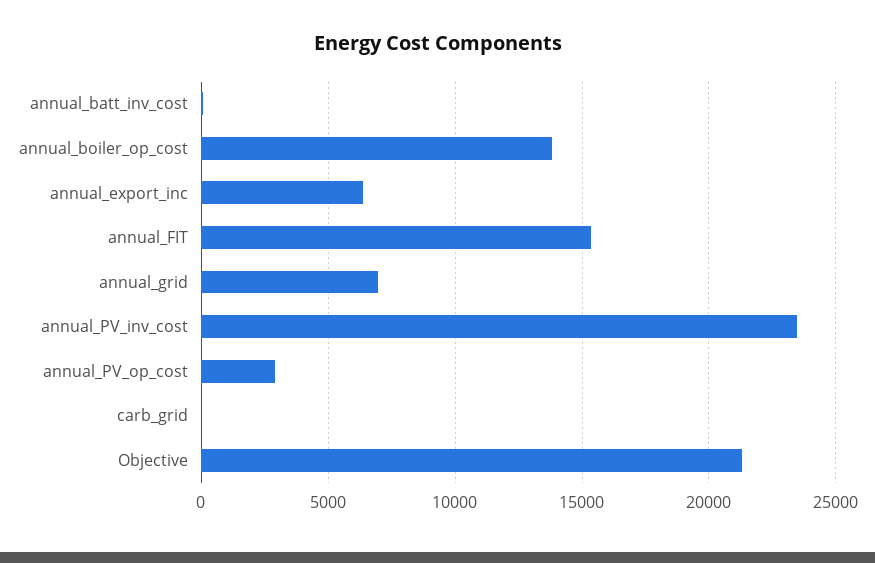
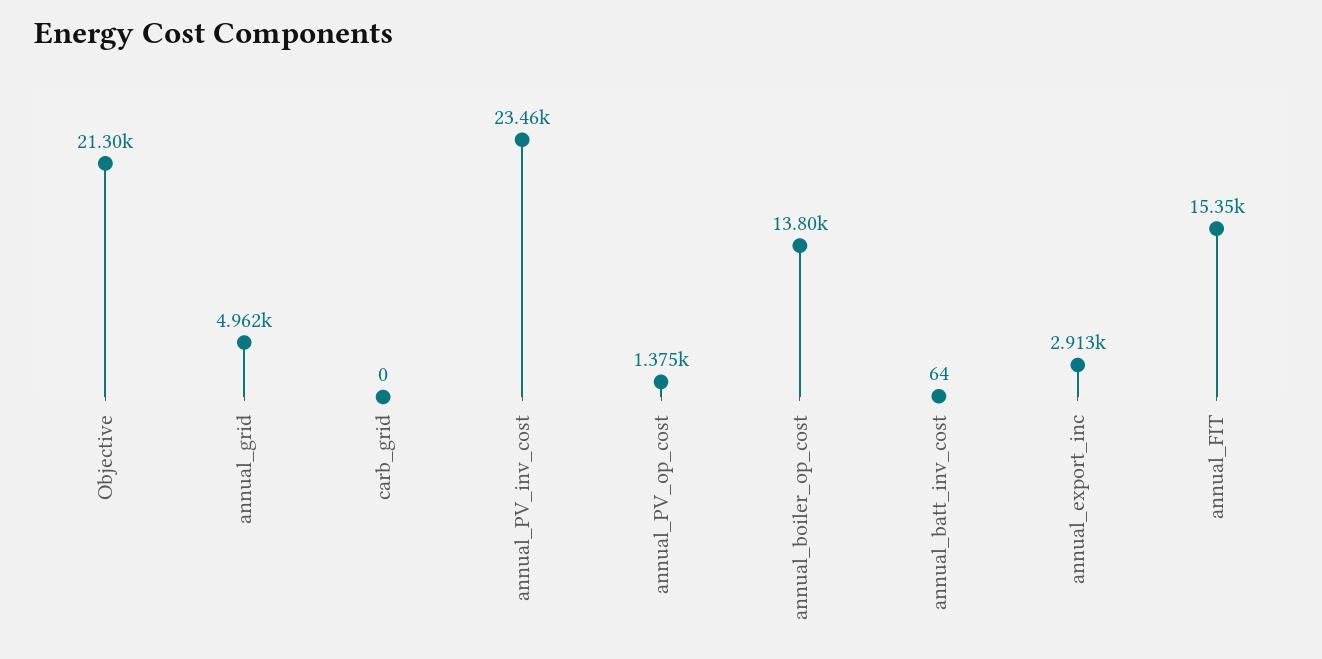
annual_export_inc: 6500 -> 2913
annual_grid: 7000 -> 4962
annual_PV_op_cost: 3000 -> 1375

